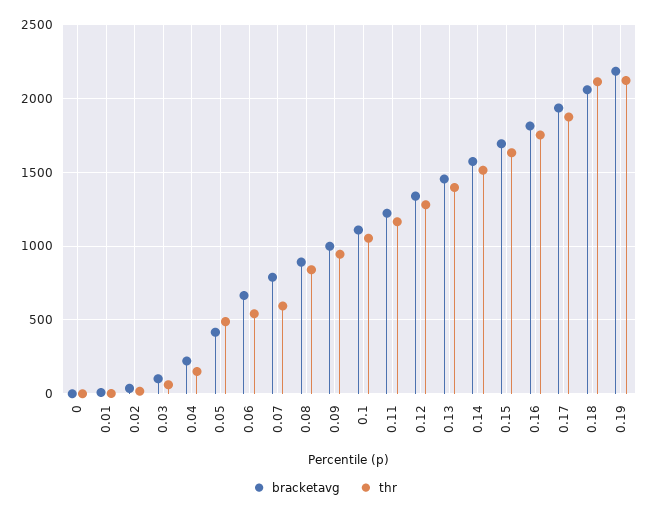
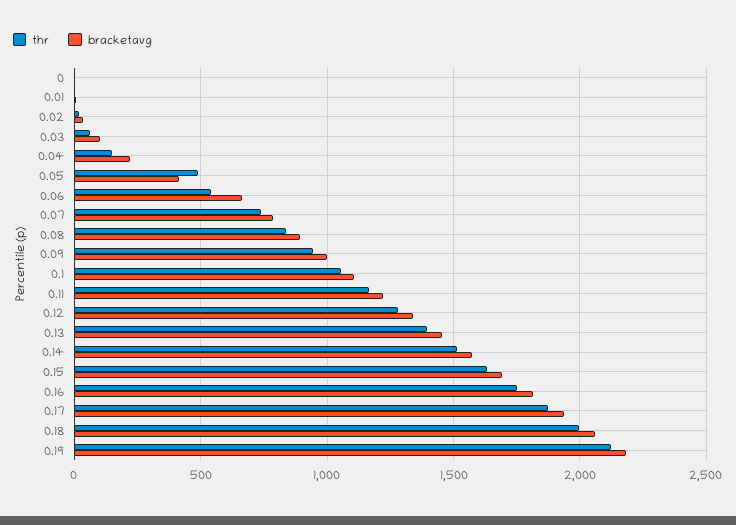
thr, 0.07: 600 -> 750
thr, 0.18: 2100 -> 2000

